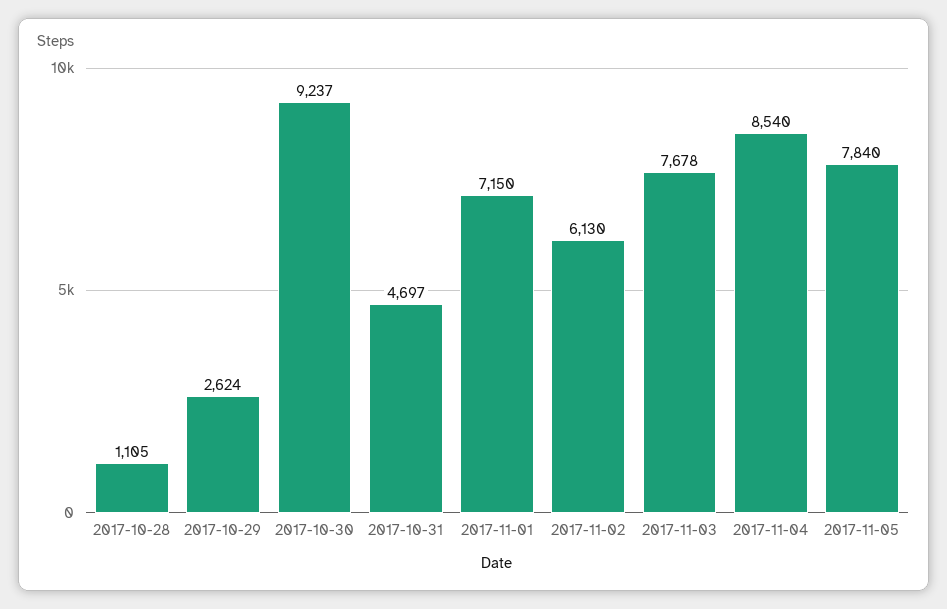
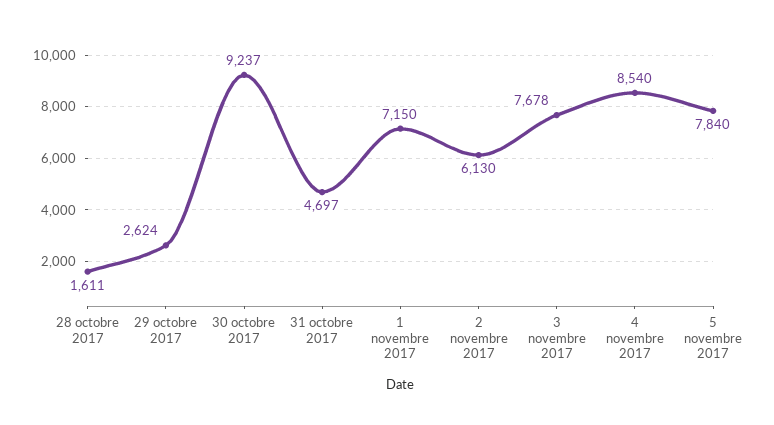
2017-10-28: 1105 -> 1611

